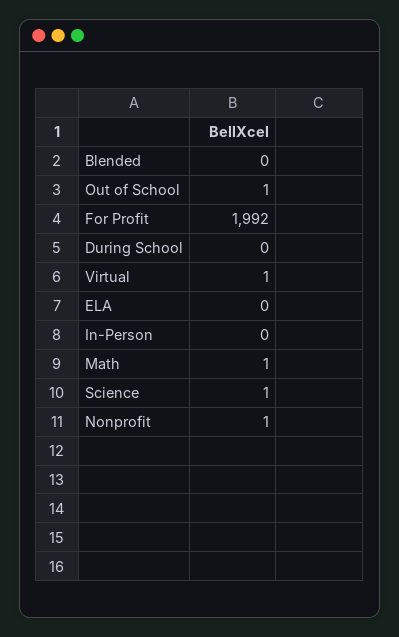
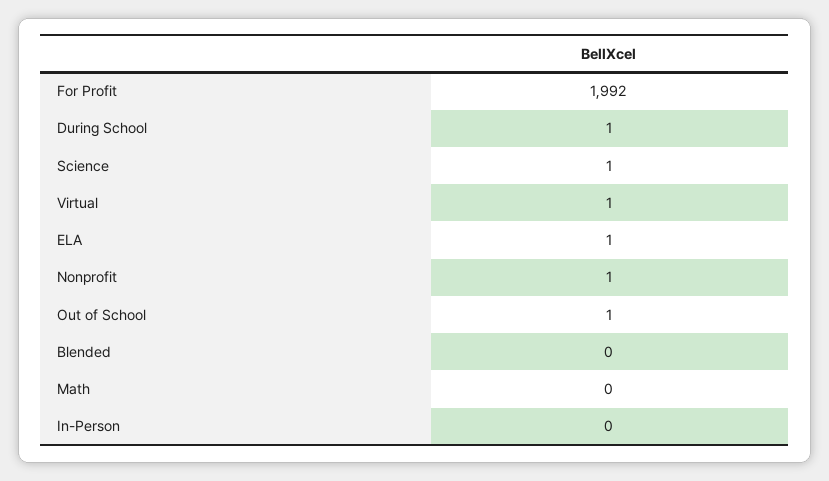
During School: 0 -> 1
ELA: 0 -> 1
Math: 1 -> 0

